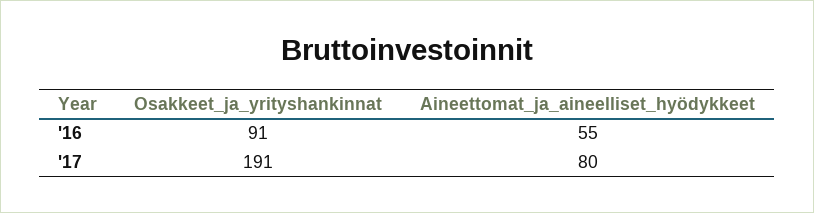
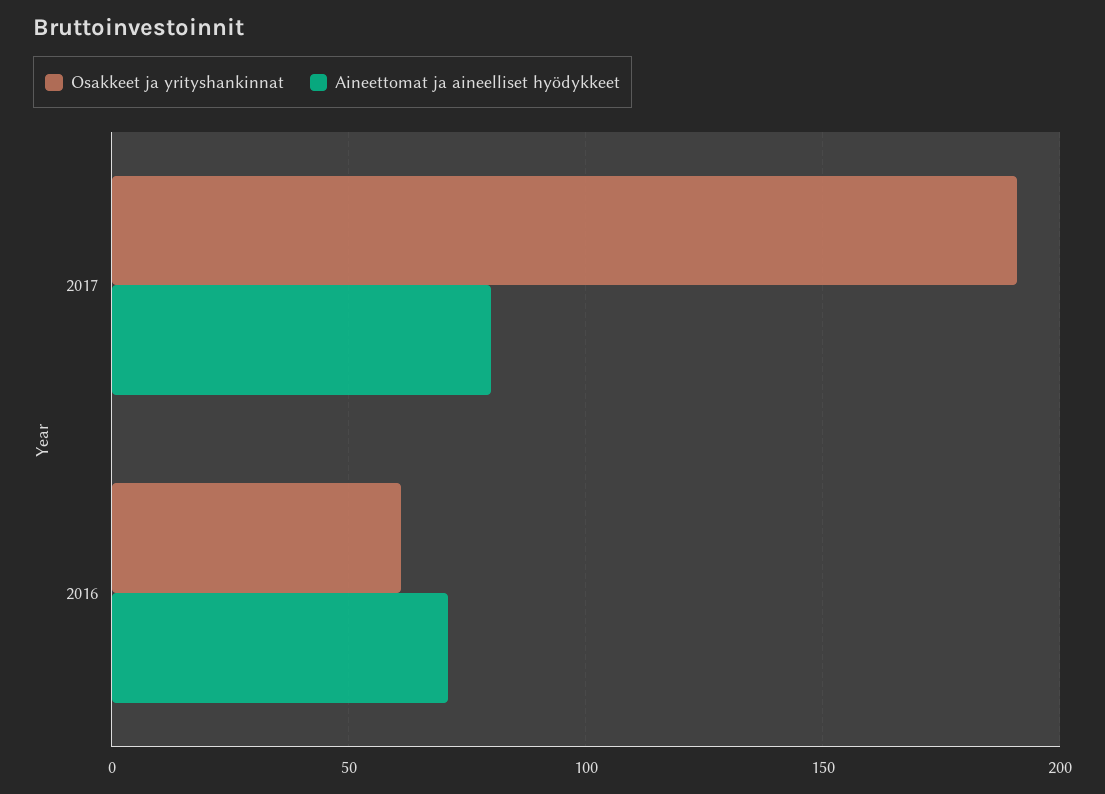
Osakkeet_ja_yrityshankinnat, '16: 91 -> 60
Aineettomat_ja_aineelliset_hyödykkeet, '16: 55 -> 70

